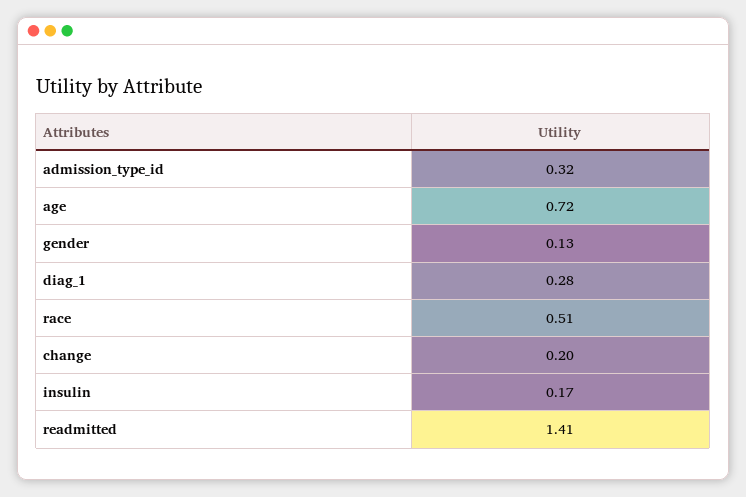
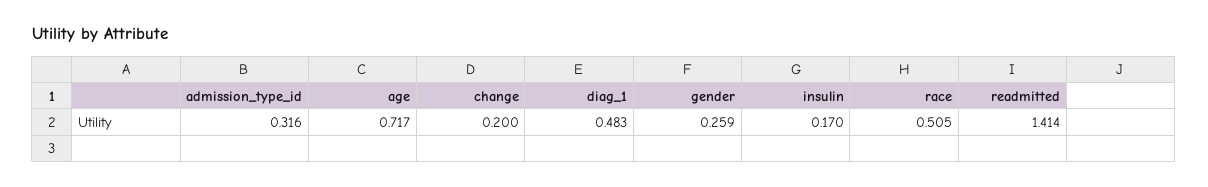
gender: 0.13 -> 0.259
diag_1: 0.28 -> 0.483

